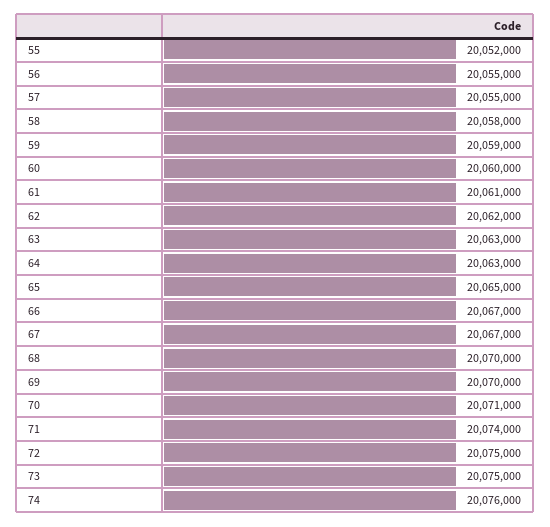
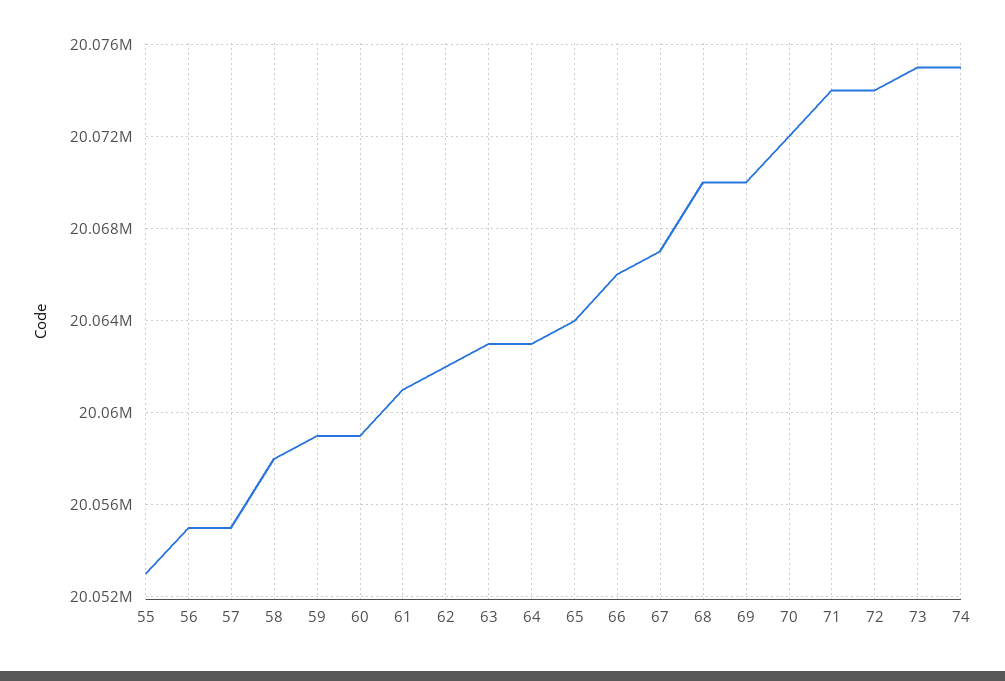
55: 20052000 -> 20053000
60: 20060000 -> 20059000
65: 20065000 -> 20064000
66: 20067000 -> 20066000
70: 20071000 -> 20072000
72: 20075000 -> 20074000
74: 20076000 -> 20075000

